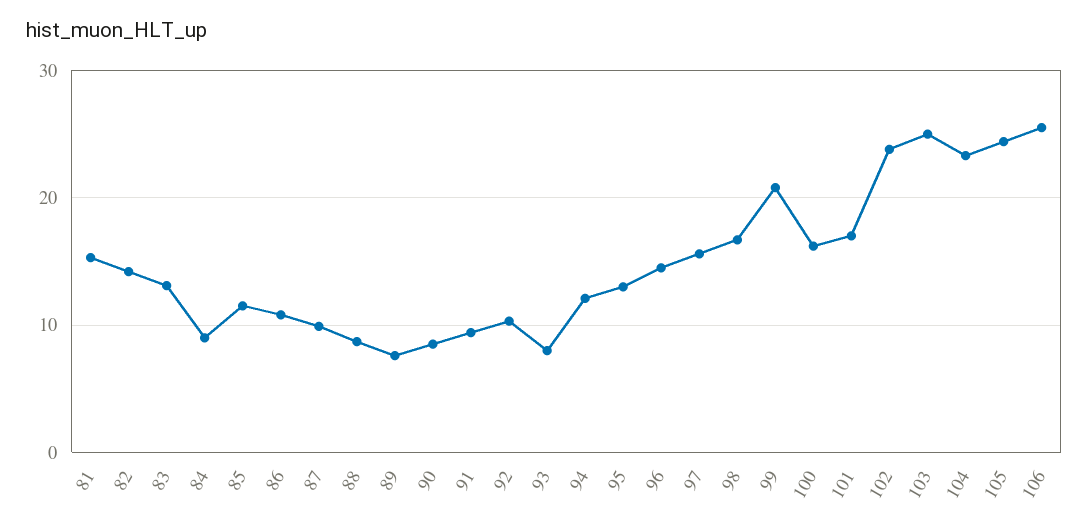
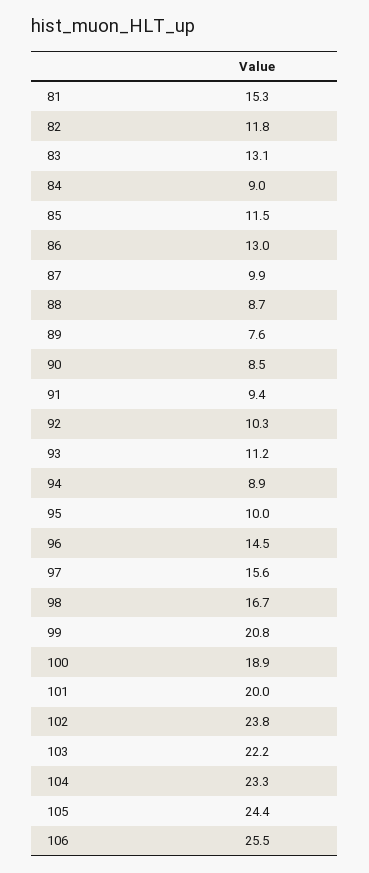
82: 14 -> 11.8
86: 11 -> 13
93: 8 -> 11.2
94: 12 -> 8.9
95: 13 -> 10
100: 16 -> 18.9
101: 17 -> 20
103: 25 -> 22.2

